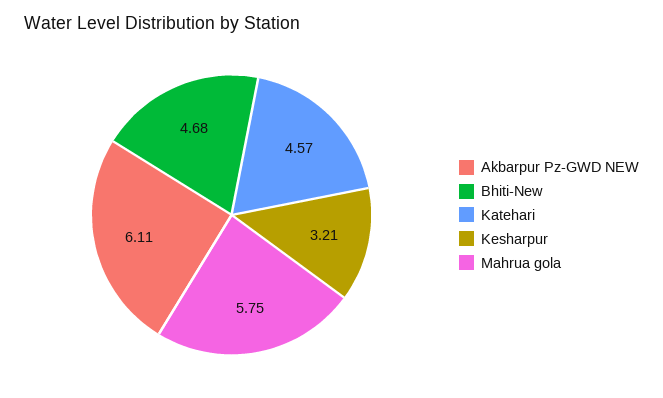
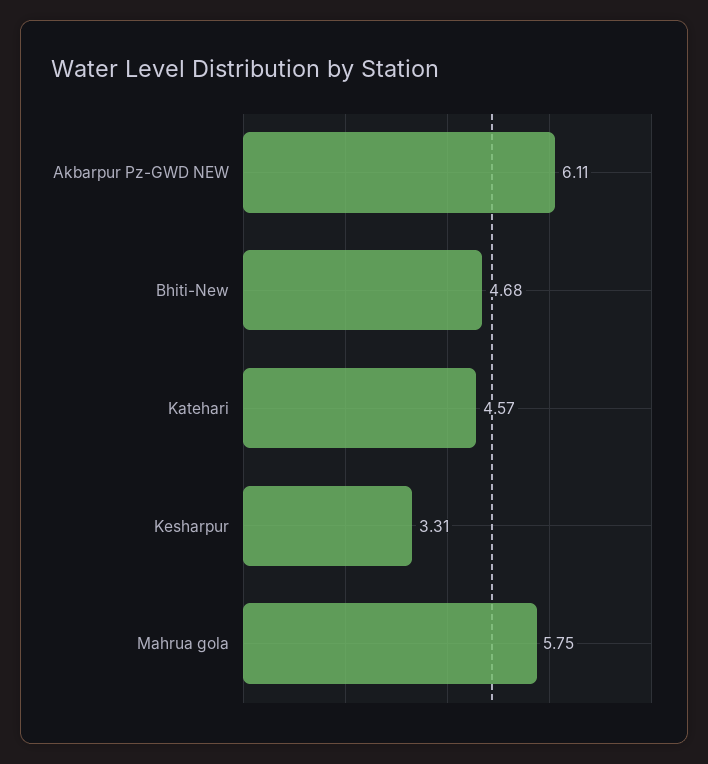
Kesharpur: 3.21 -> 3.31

